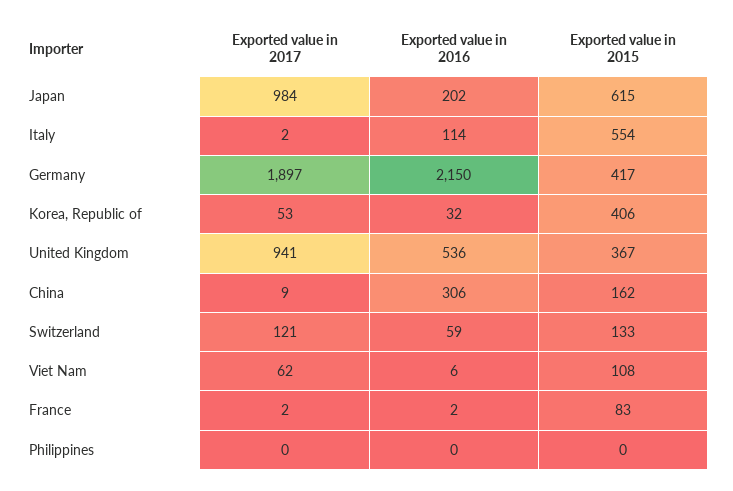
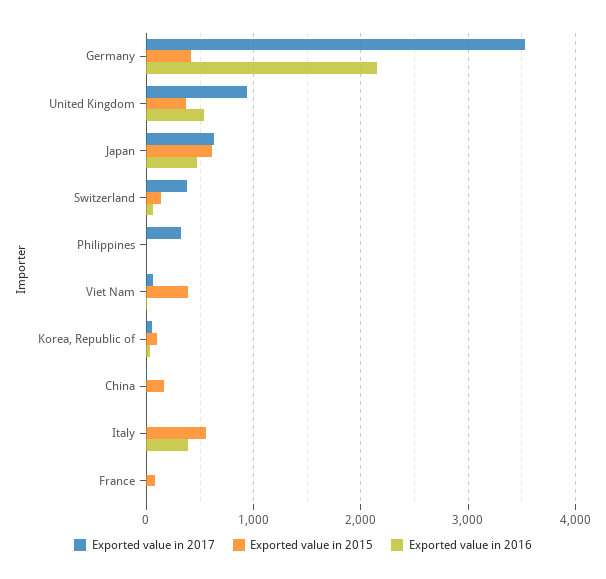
Exported value in 2017, Japan: 984 -> 600
Exported value in 2016, Japan: 202 -> 500
Exported value in 2016, Italy: 114 -> 400
Exported value in 2017, Germany: 1897 -> 3500
Exported value in 2015, Korea, Republic of: 406 -> 100
Exported value in 2016, China: 306 -> 0
Exported value in 2017, Switzerland: 121 -> 400
Exported value in 2015, Viet Nam: 108 -> 400
Exported value in 2017, Philippines: 0 -> 300

